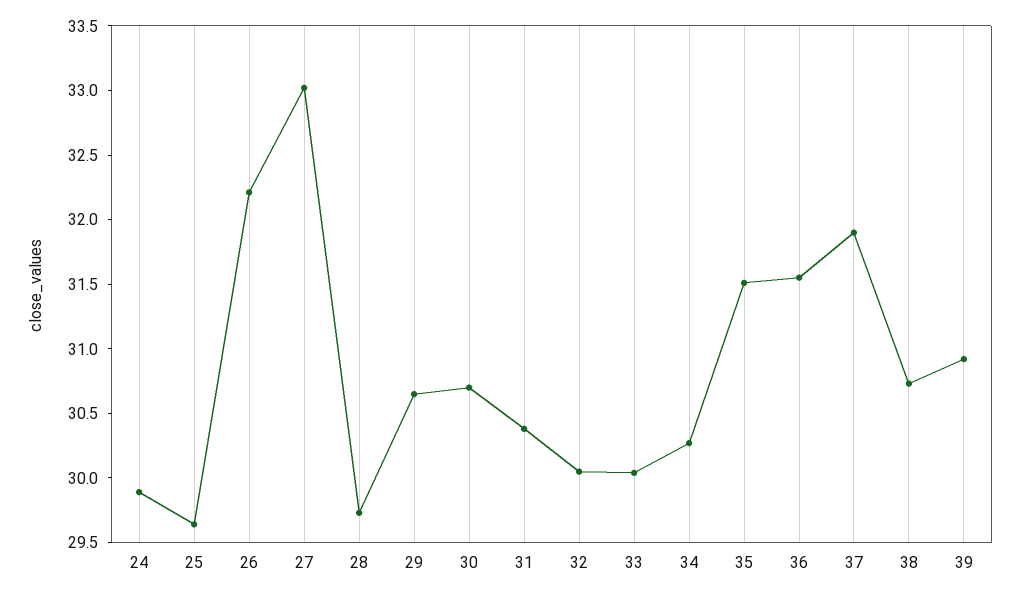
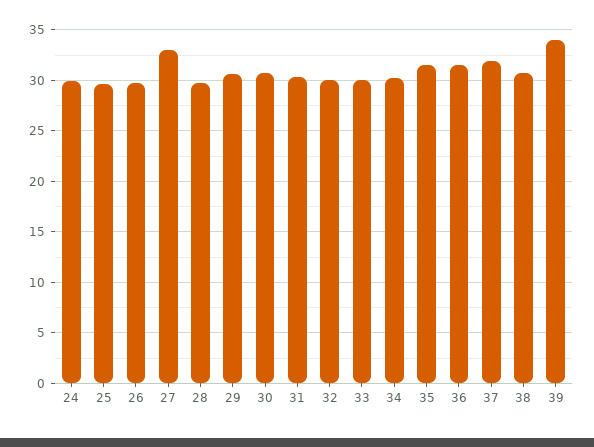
26: 32.2 -> 30
39: 30.9 -> 34

